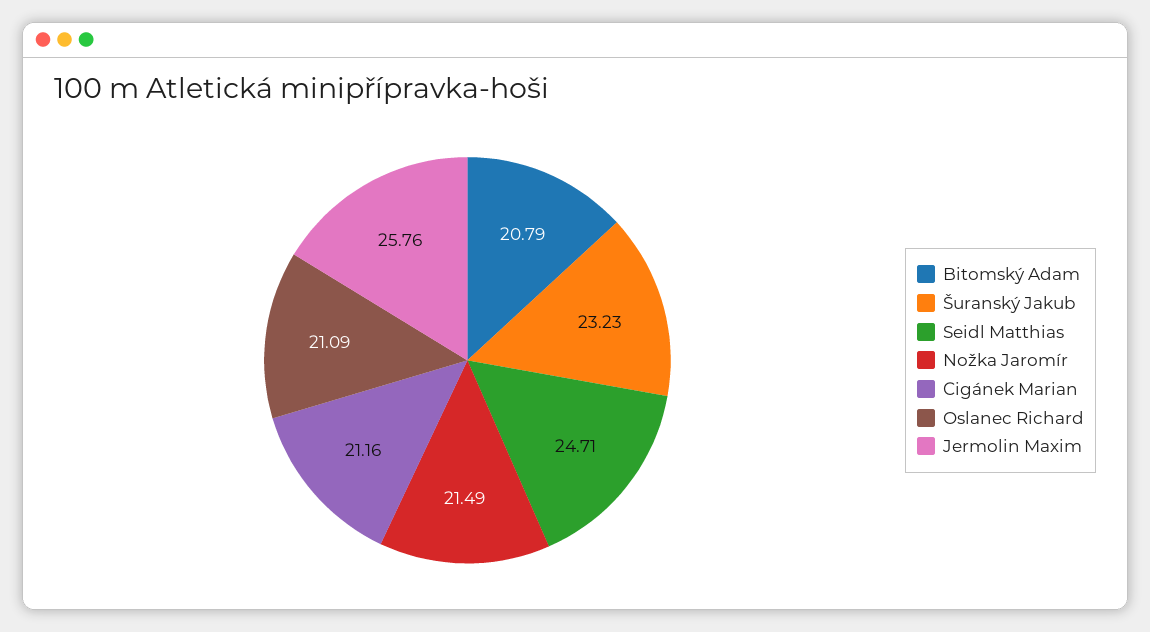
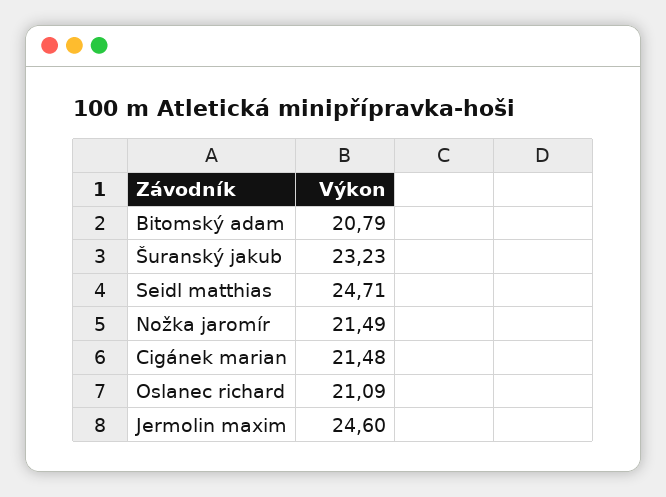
Cigánek Marian: 21.16 -> 21.48
Jermolin Maxim: 25.76 -> 24.6

